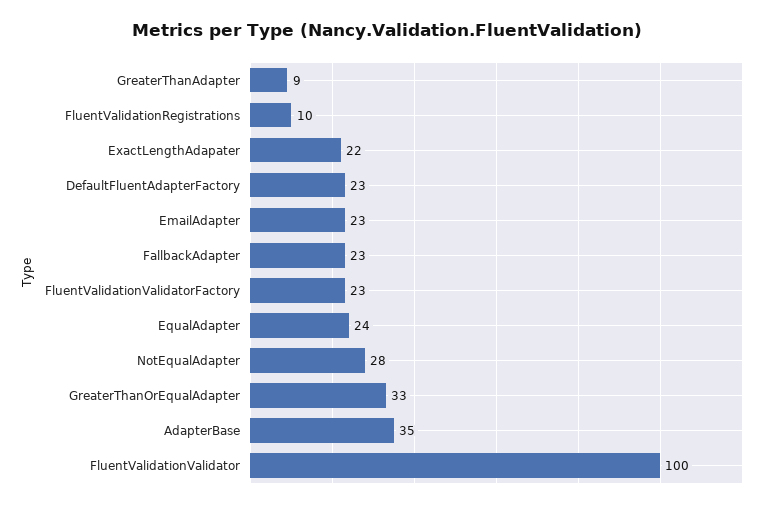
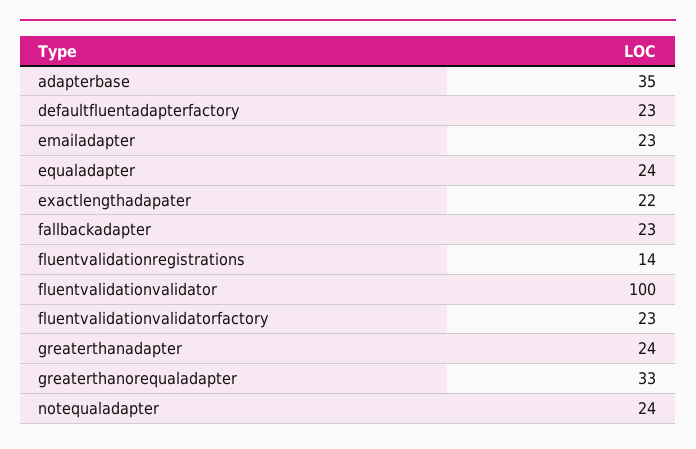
GreaterThanAdapter: 9 -> 24
FluentValidationRegistrations: 10 -> 14
NotEqualAdapter: 28 -> 24

